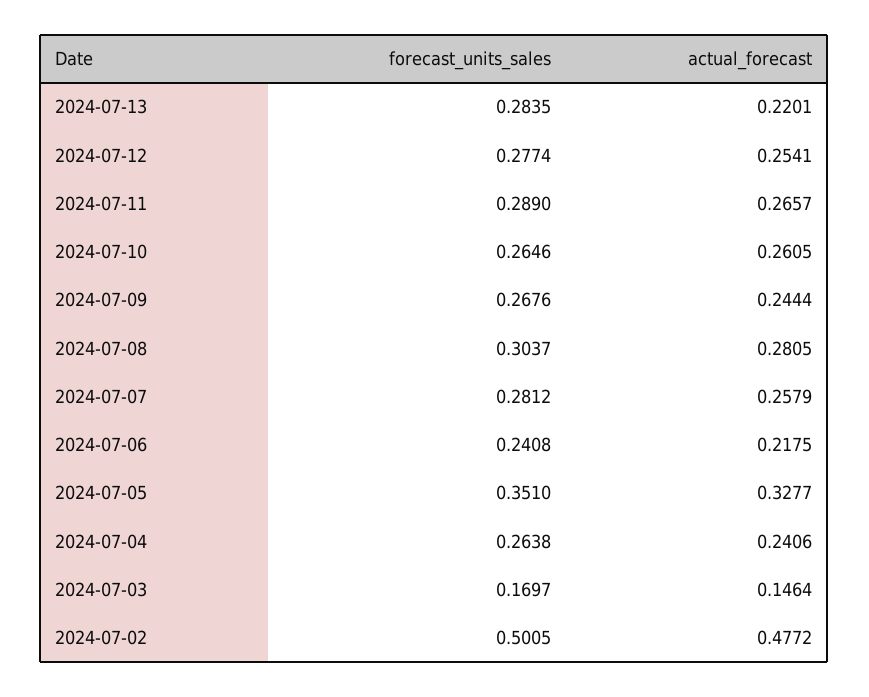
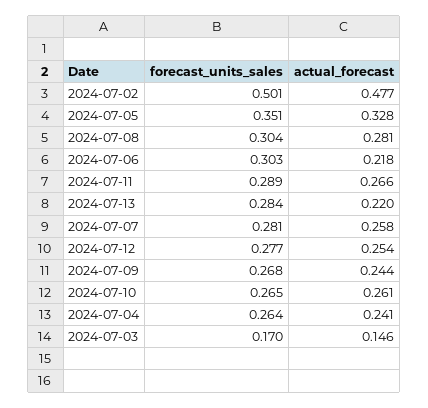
forecast_units_sales, 2024-07-06: 0.2408 -> 0.303

